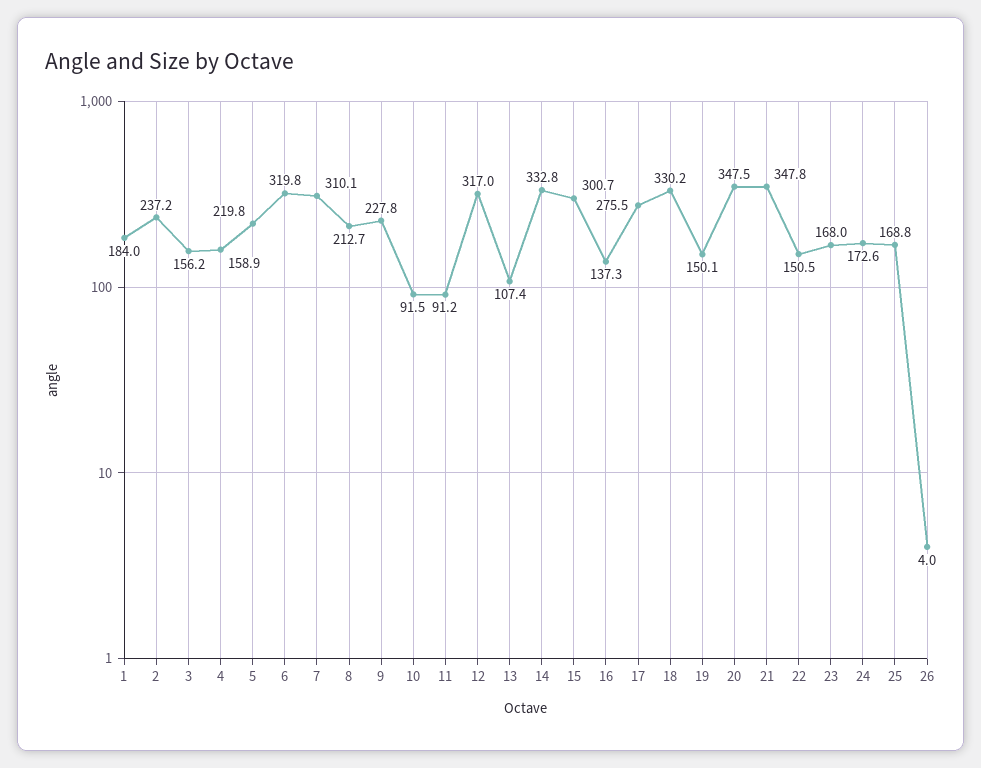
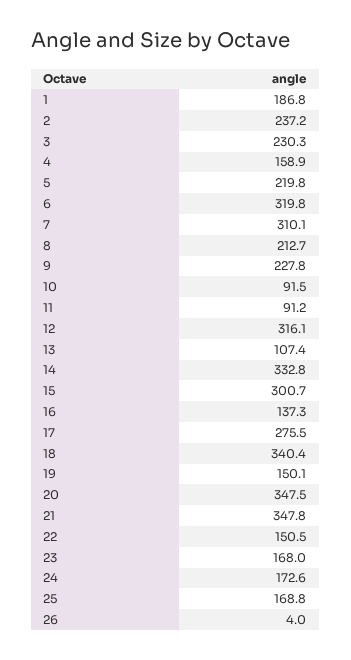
1: 184 -> 186.8
3: 156.2 -> 230.3
12: 317 -> 316.1
18: 330.2 -> 340.4

